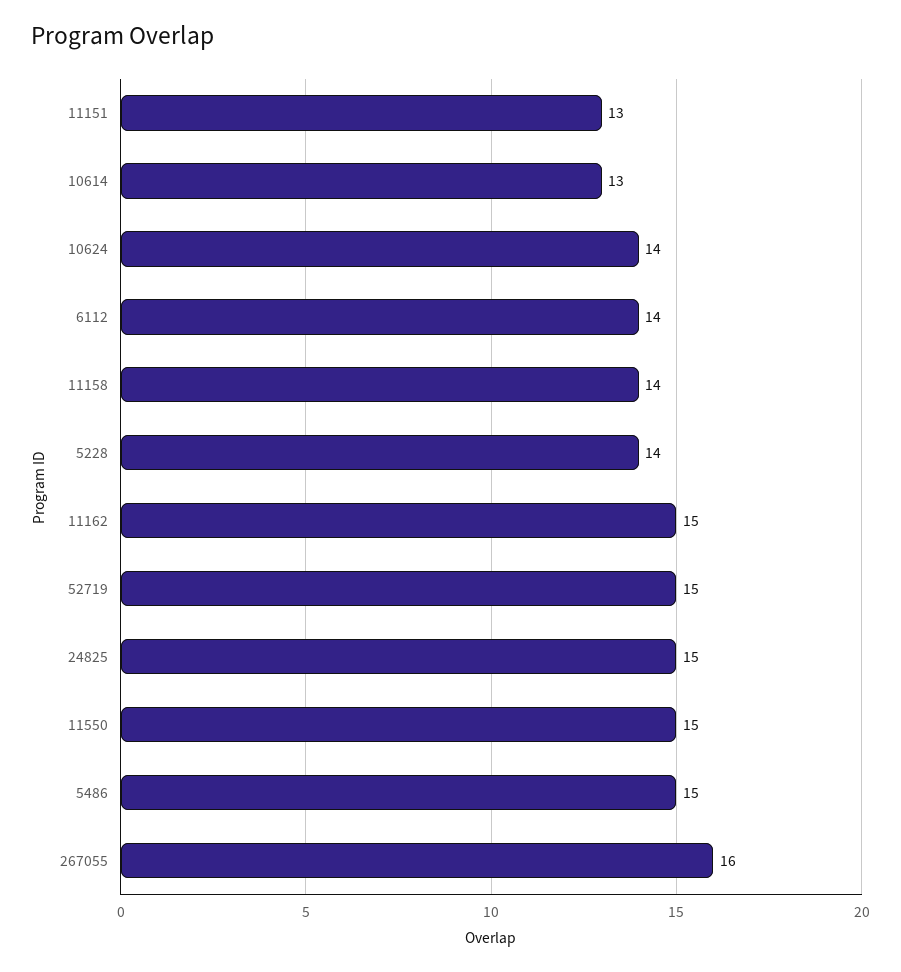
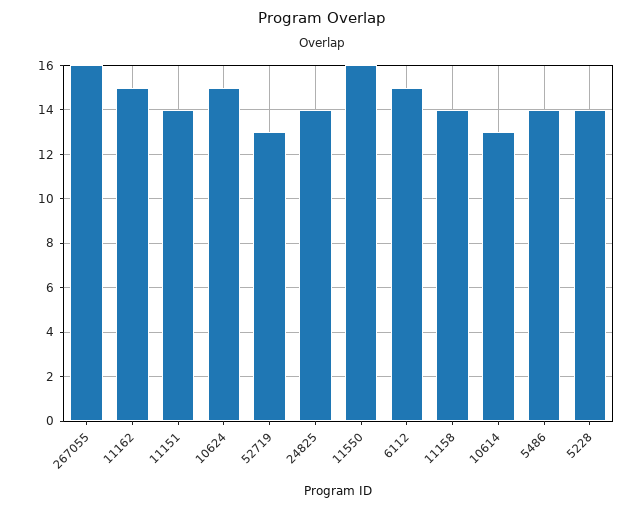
11151: 13 -> 14
10624: 14 -> 15
6112: 14 -> 15
52719: 15 -> 13
24825: 15 -> 14
11550: 15 -> 16
5486: 15 -> 14

